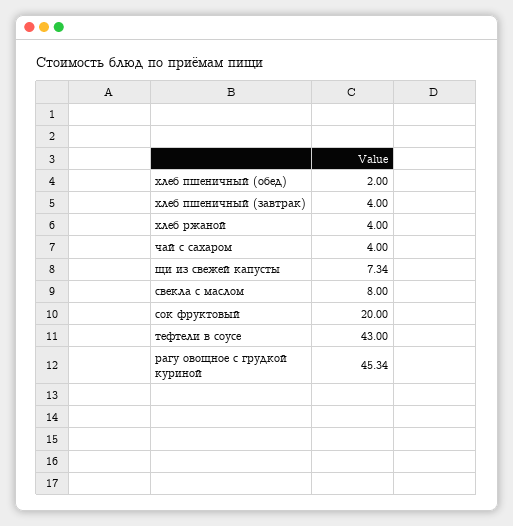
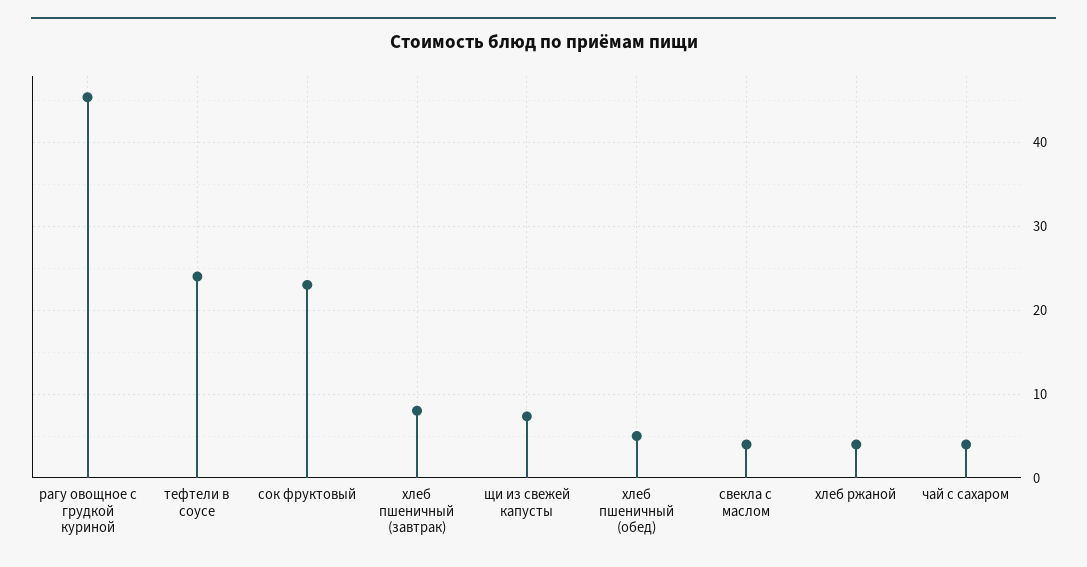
хлеб пшеничный (обед): 2 -> 5
хлеб пшеничный (завтрак): 4 -> 8
свекла с маслом: 8 -> 4
сок фруктовый: 20 -> 23
тефтели в соусе: 43 -> 24

